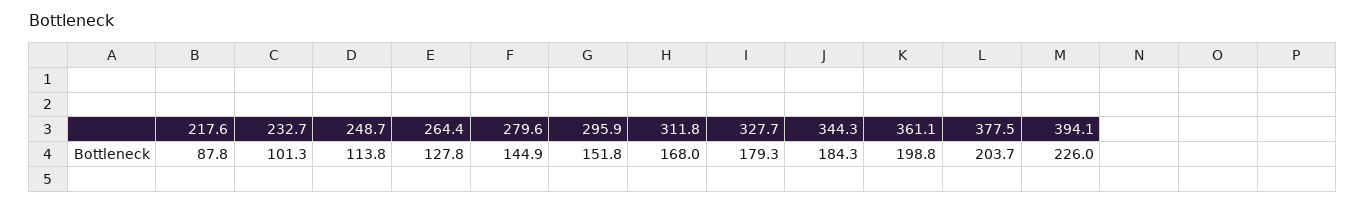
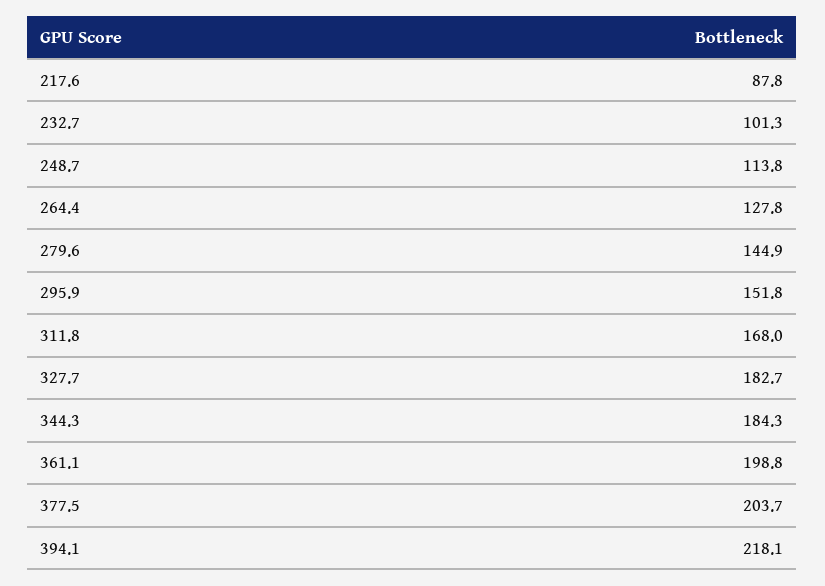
327.7: 179.3 -> 182.7
394.1: 226 -> 218.1

